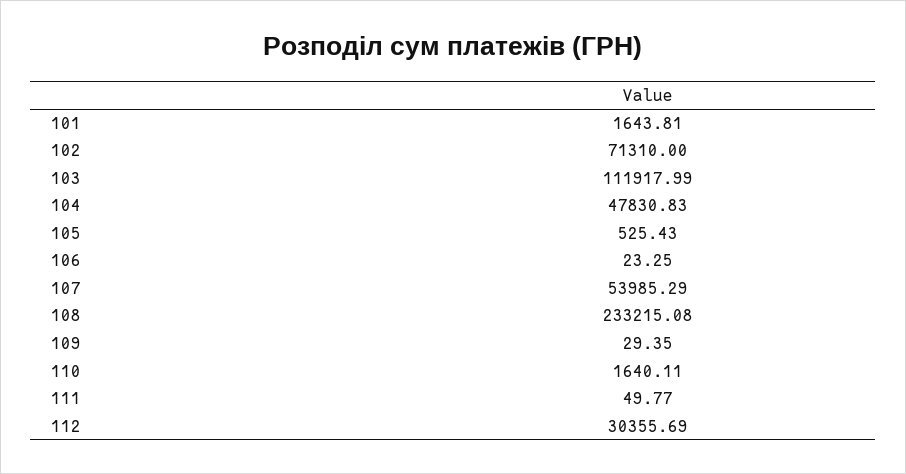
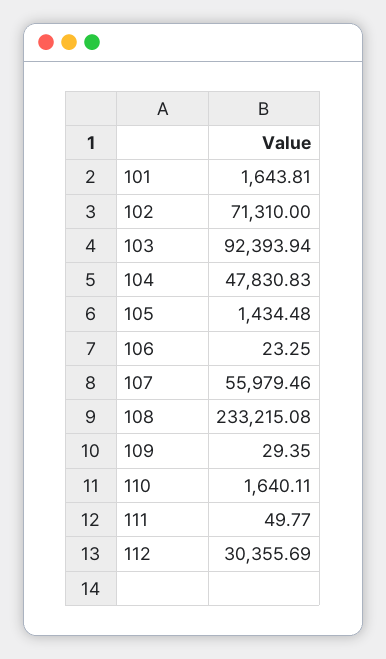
103: 111917.99 -> 92393.94
105: 525.43 -> 1434.48
107: 53985.29 -> 55979.46

